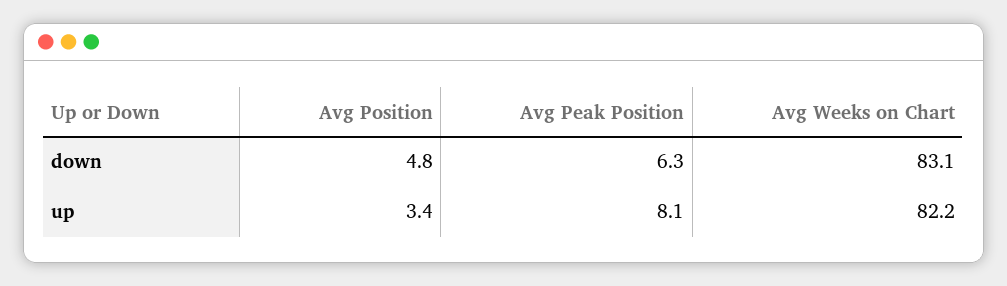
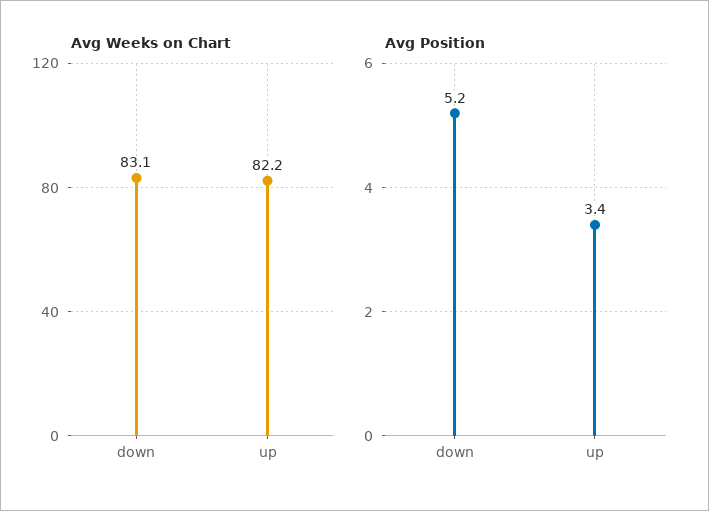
Avg Position, down: 4.8 -> 5.2
Avg Peak Position, down: 6.3 -> none
Avg Peak Position, up: 8.1 -> none

